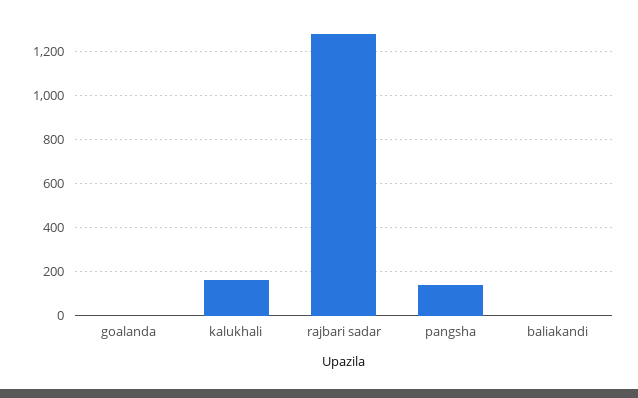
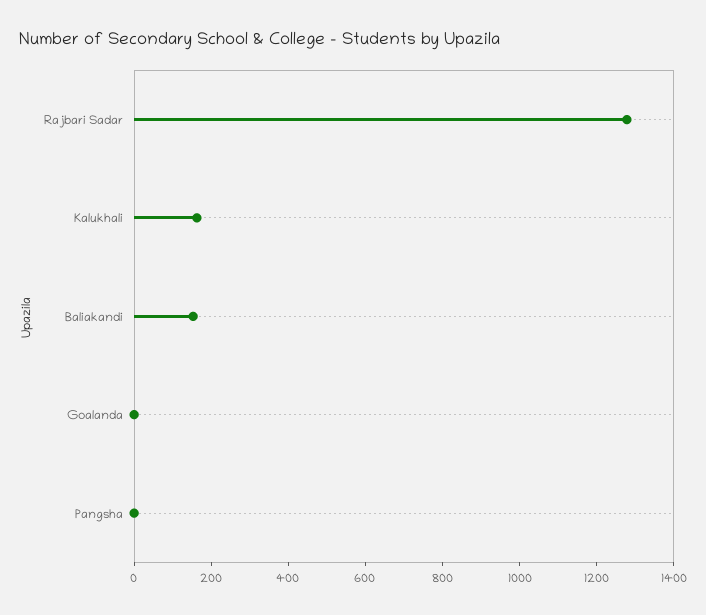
pangsha: 150 -> 0
baliakandi: 0 -> 150

